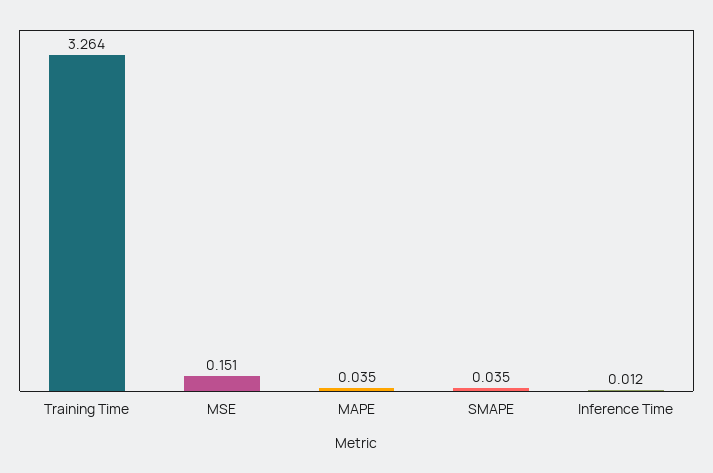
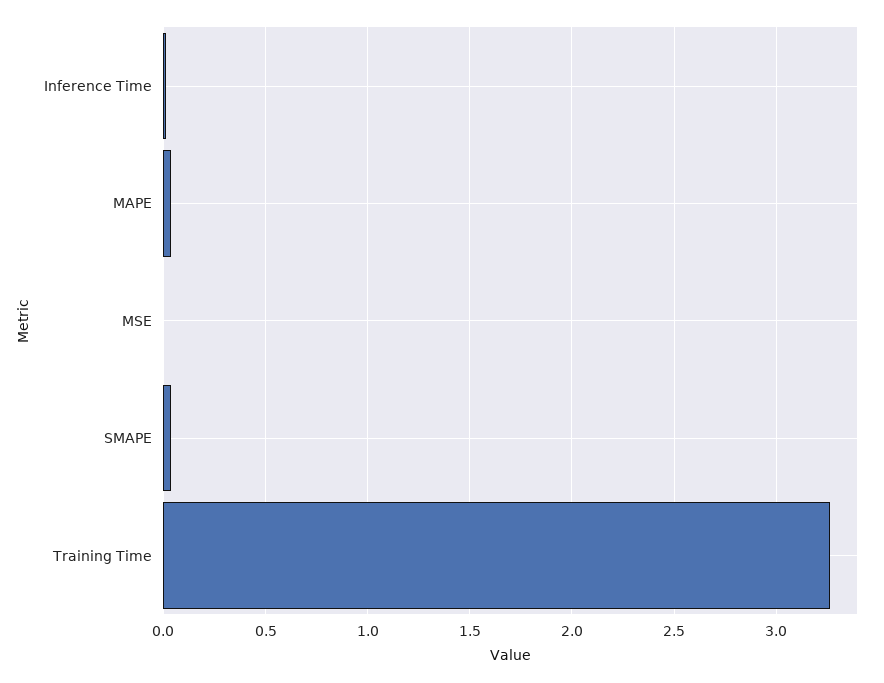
MSE: 0.151 -> 0

